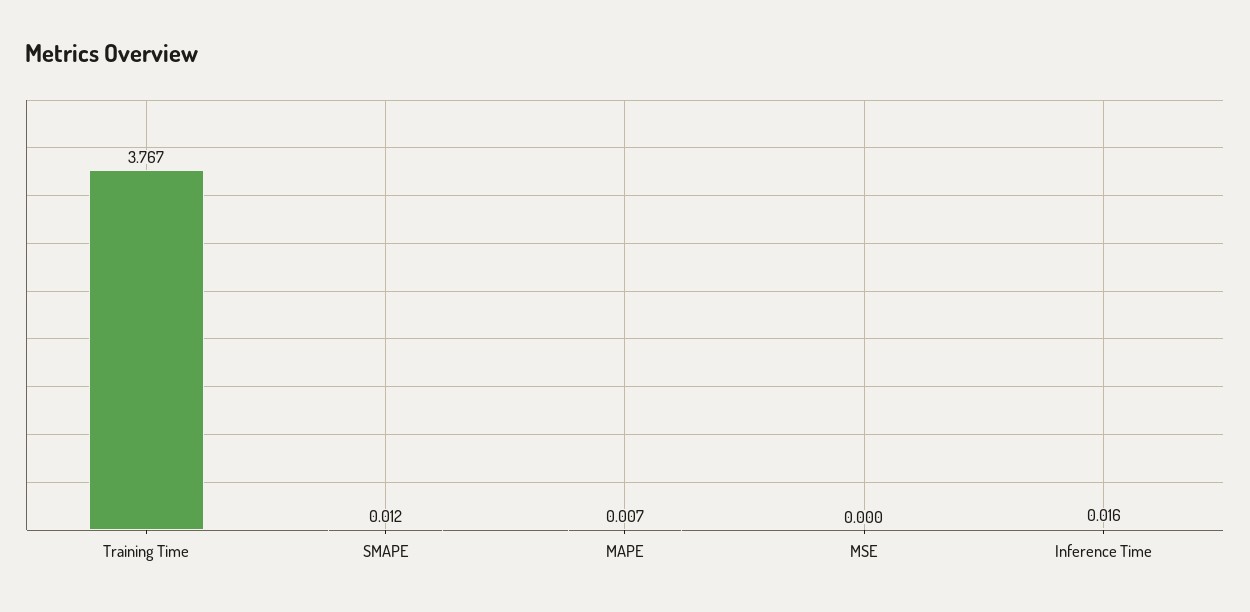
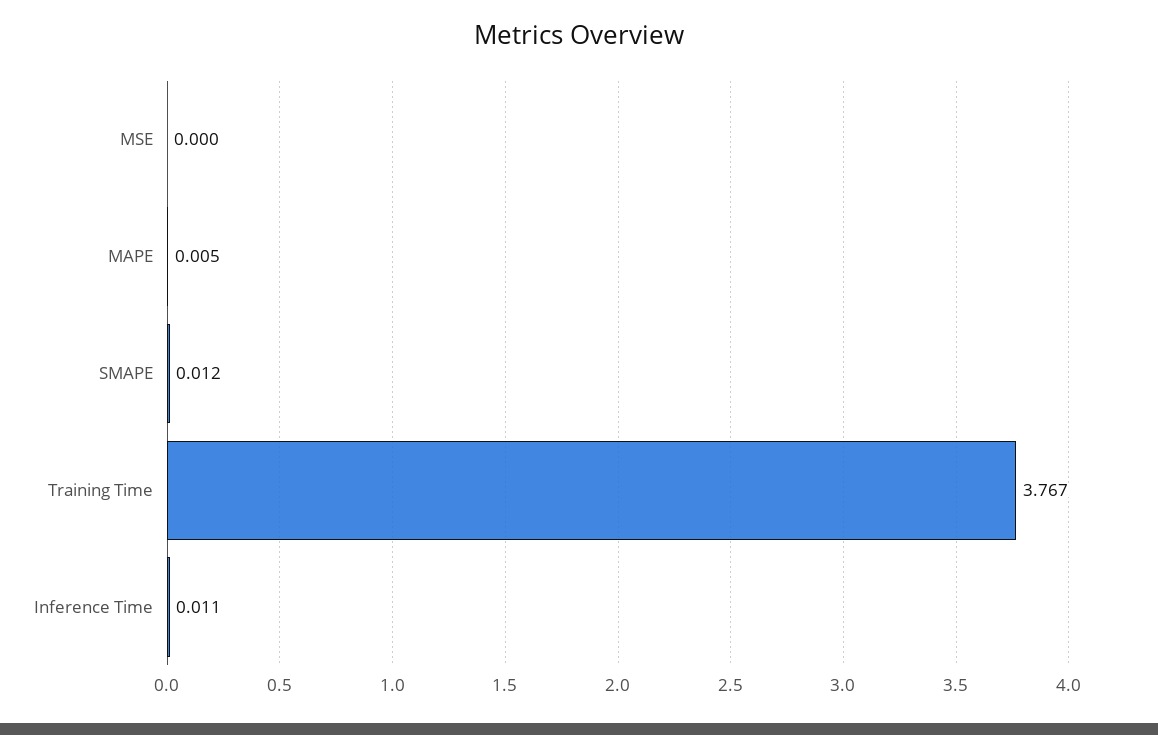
MAPE: 0.007 -> 0.005
Inference Time: 0.016 -> 0.011

